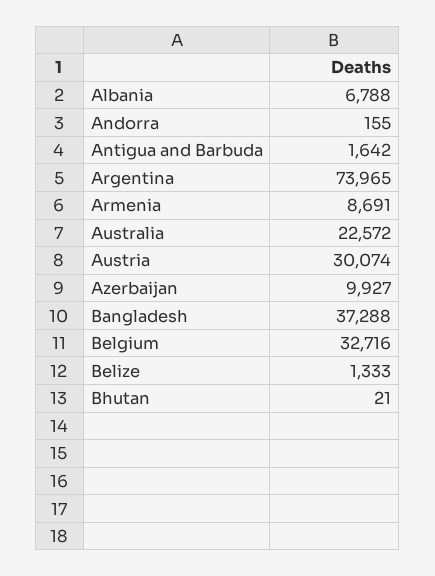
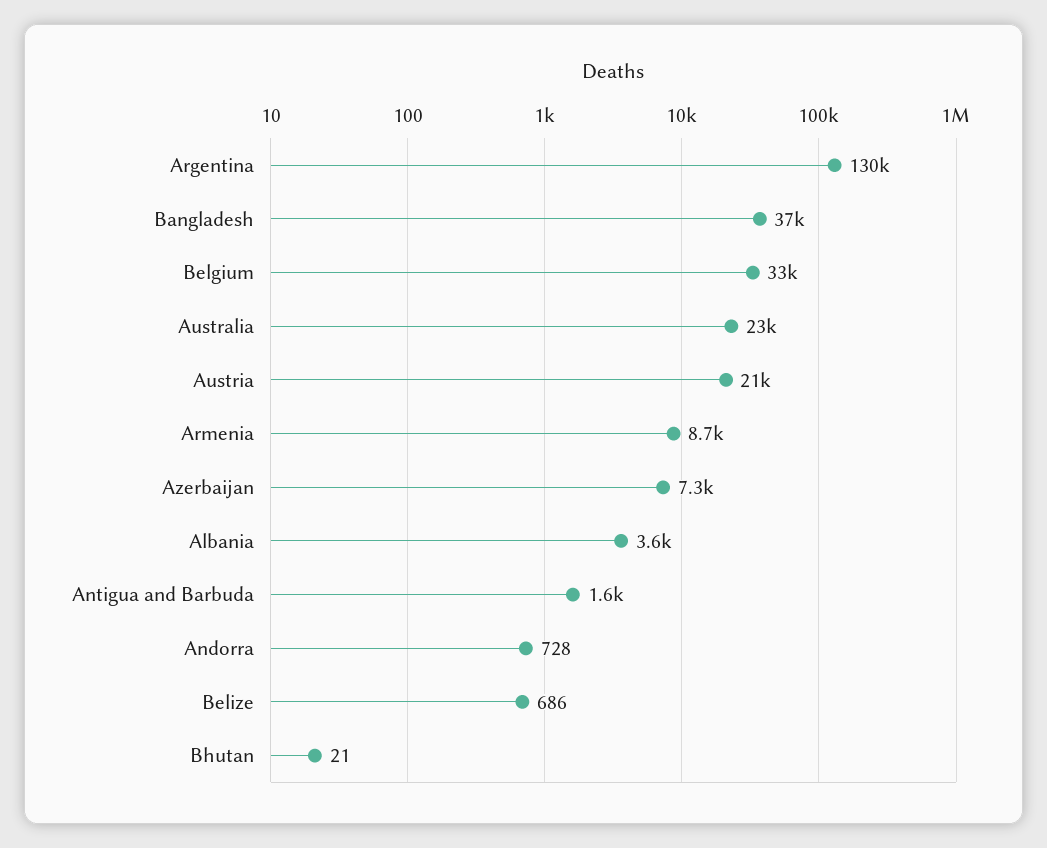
Albania: 6788 -> 3600
Andorra: 155 -> 728
Argentina: 73965 -> 130000
Austria: 30074 -> 21000
Azerbaijan: 9927 -> 7300
Belize: 1333 -> 686

